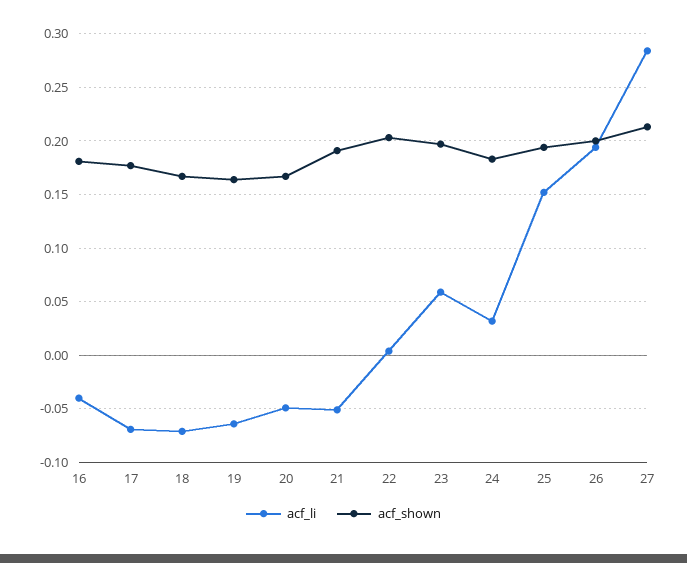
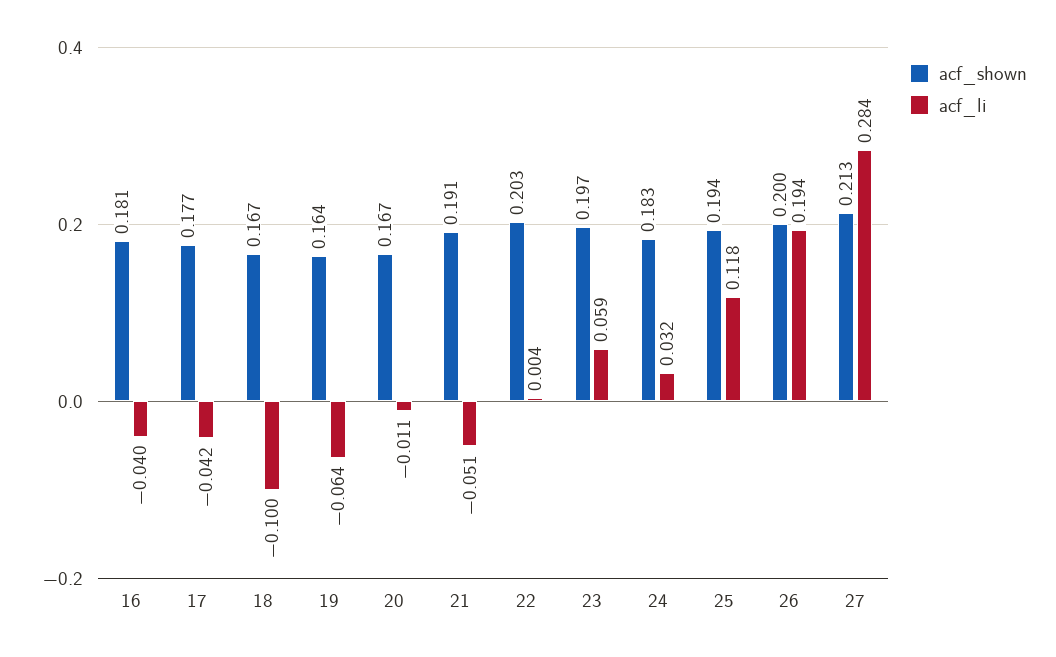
acf_li, 17: -0.07 -> -0.042
acf_li, 18: -0.07 -> -0.1
acf_li, 20: -0.05 -> -0.011
acf_li, 25: 0.15 -> 0.118

